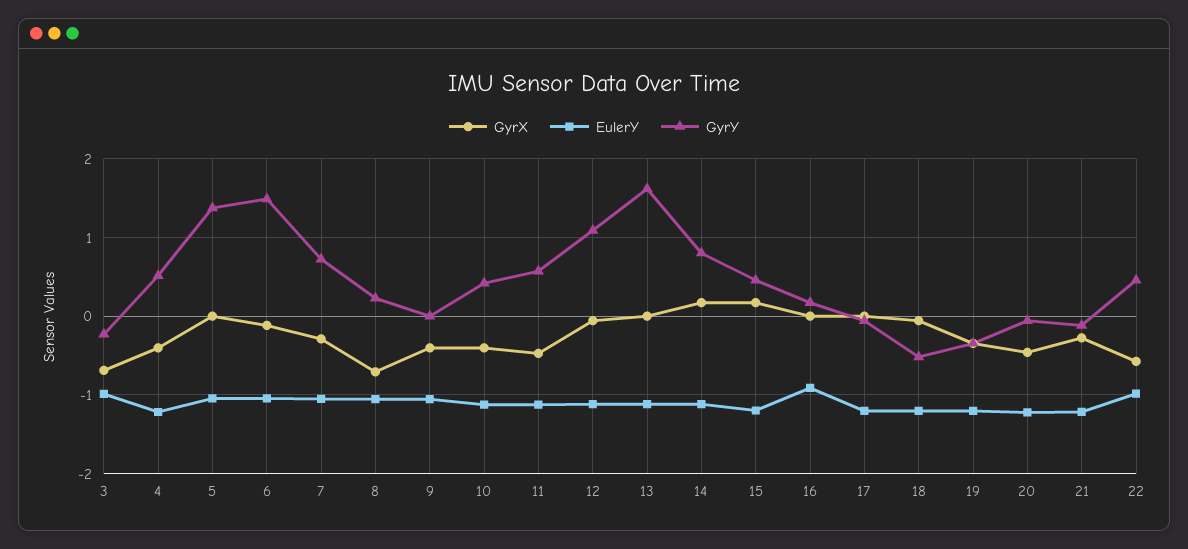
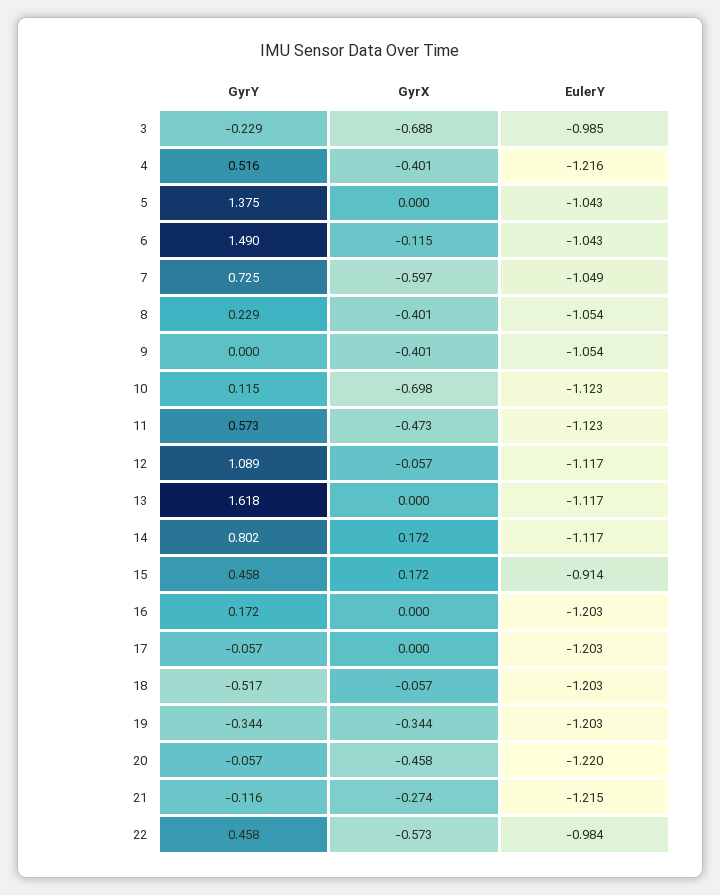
GyrX, 7: -0.3 -> -0.597
GyrX, 8: -0.7 -> -0.401
GyrX, 10: -0.4 -> -0.698
GyrY, 10: 0.4 -> 0.115
EulerY, 15: -1.2 -> -0.914
EulerY, 16: -0.9 -> -1.203

